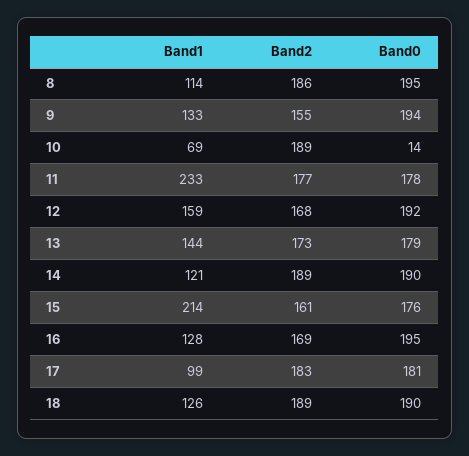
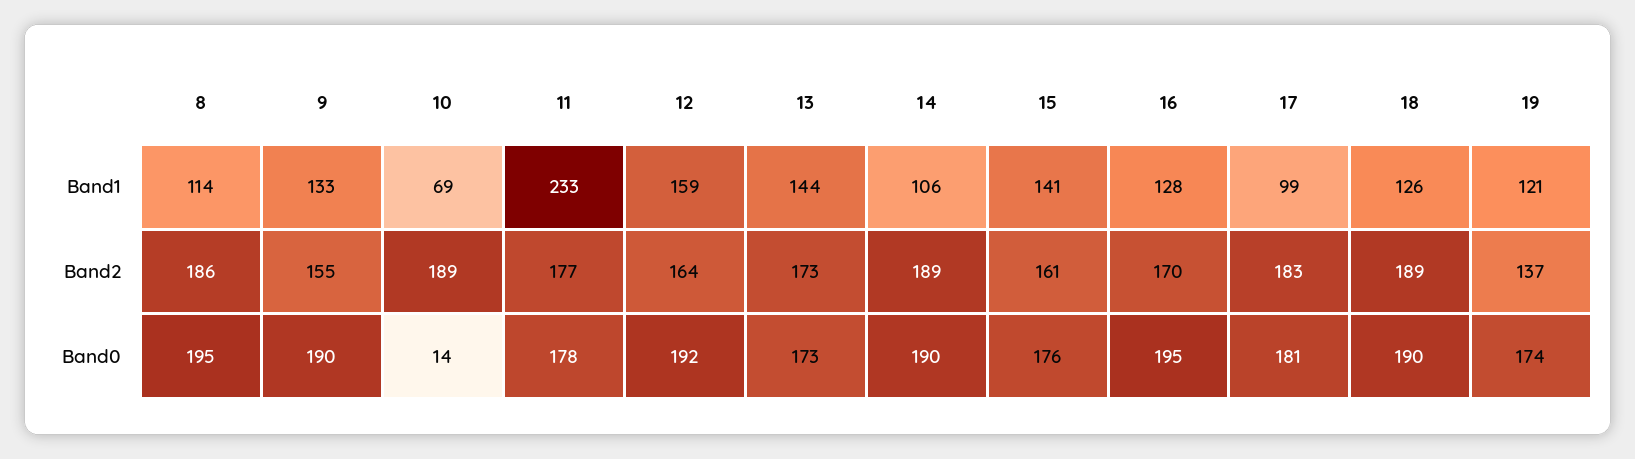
Band0, 9: 194 -> 190
Band2, 12: 168 -> 164
Band0, 13: 179 -> 173
Band1, 14: 121 -> 106
Band1, 15: 214 -> 141
Band2, 16: 169 -> 170
Band1, 19: none -> 121
Band2, 19: none -> 137
Band0, 19: none -> 174

